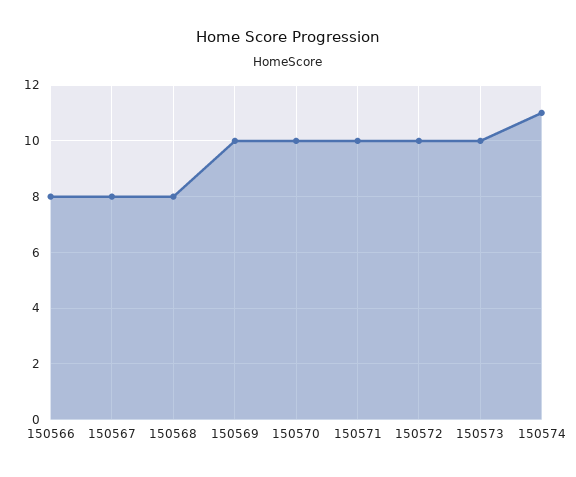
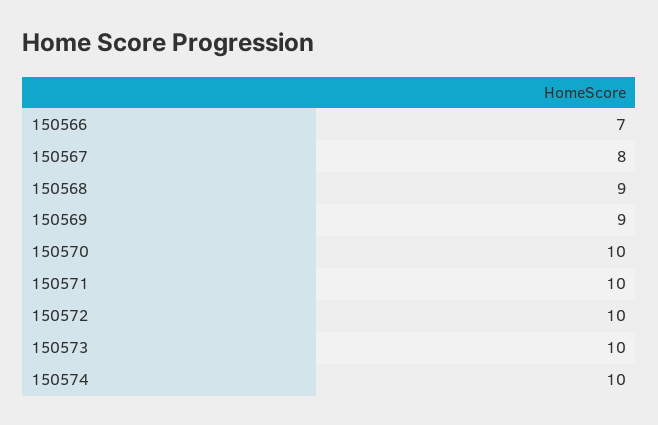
150566: 8 -> 7
150568: 8 -> 9
150569: 10 -> 9
150574: 11 -> 10

